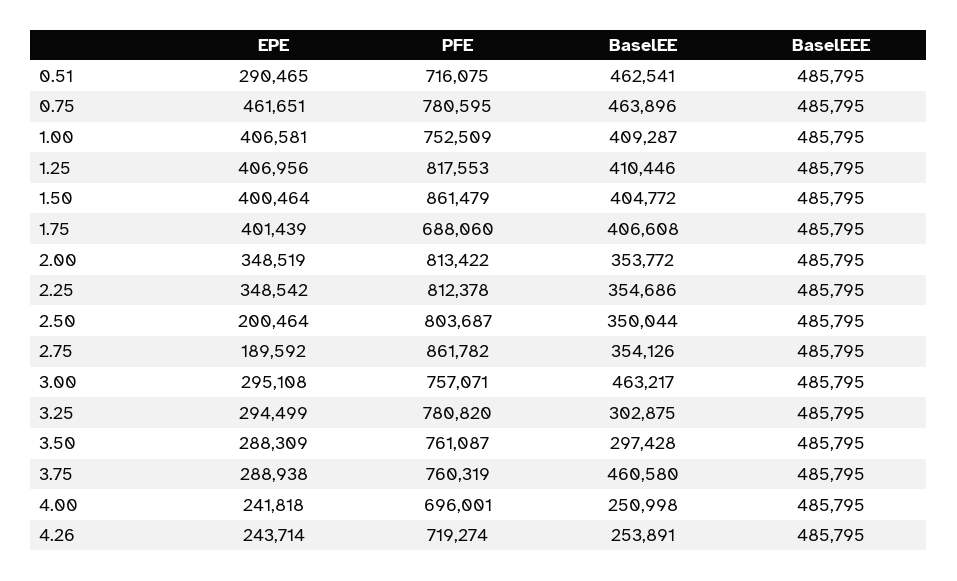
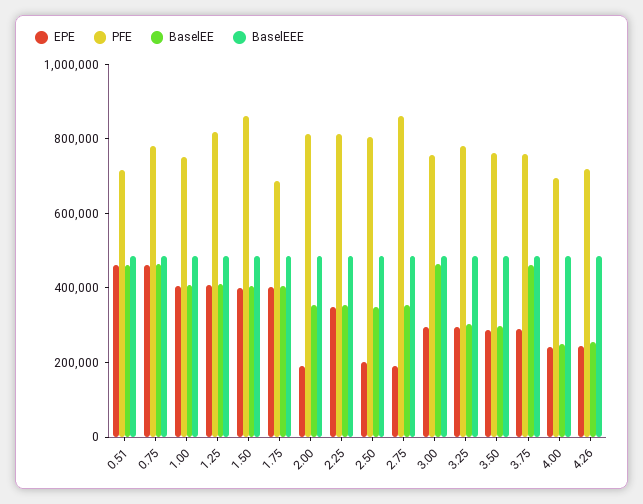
EPE, 0.51: 290465 -> 450000
EPE, 2.00: 348519 -> 200000

